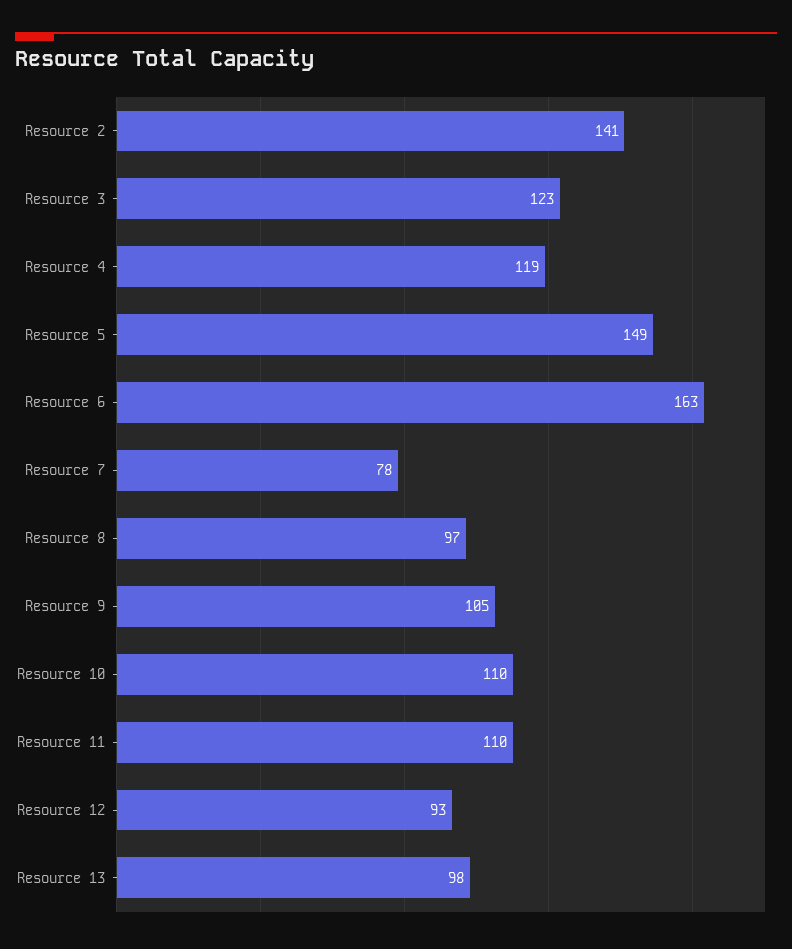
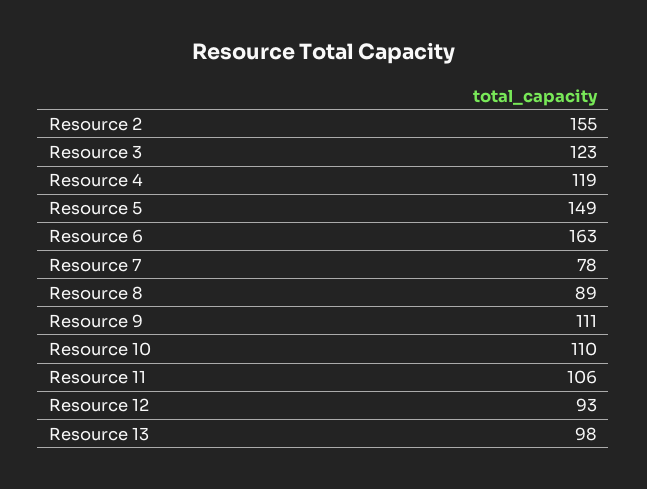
Resource 2: 141 -> 155
Resource 8: 97 -> 89
Resource 9: 105 -> 111
Resource 11: 110 -> 106

